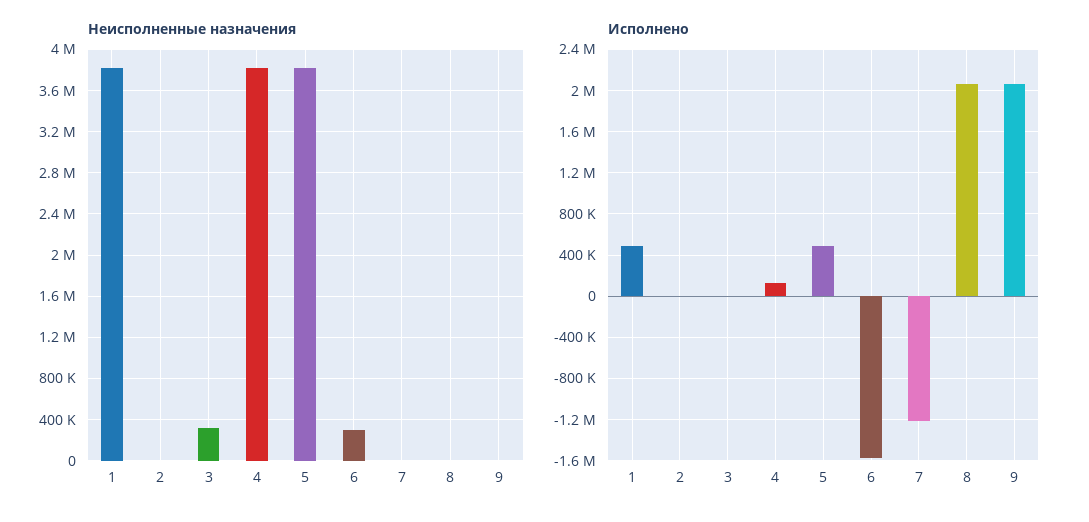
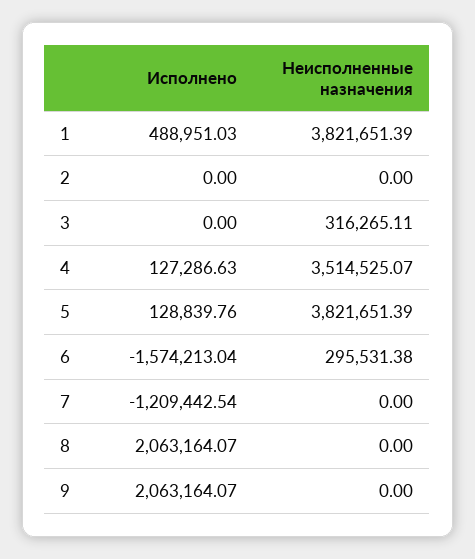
Неисполненные назначения, 4: 3800000 -> 3514525.07
Исполнено, 5: 500000 -> 128839.76

